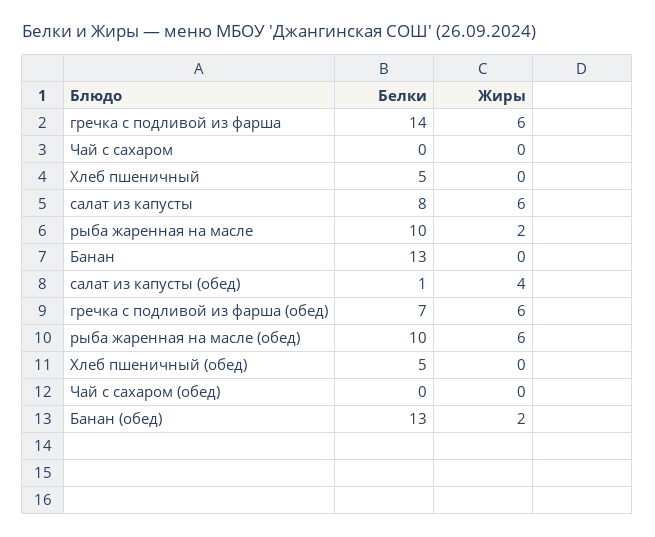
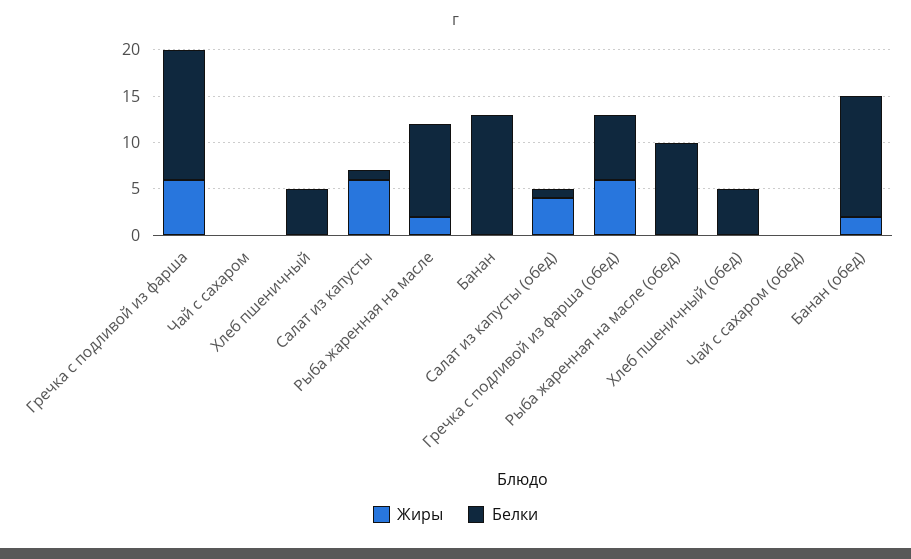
Белки, салат из капусты: 8 -> 1
Жиры, рыба жаренная на масле (обед): 6 -> 0

